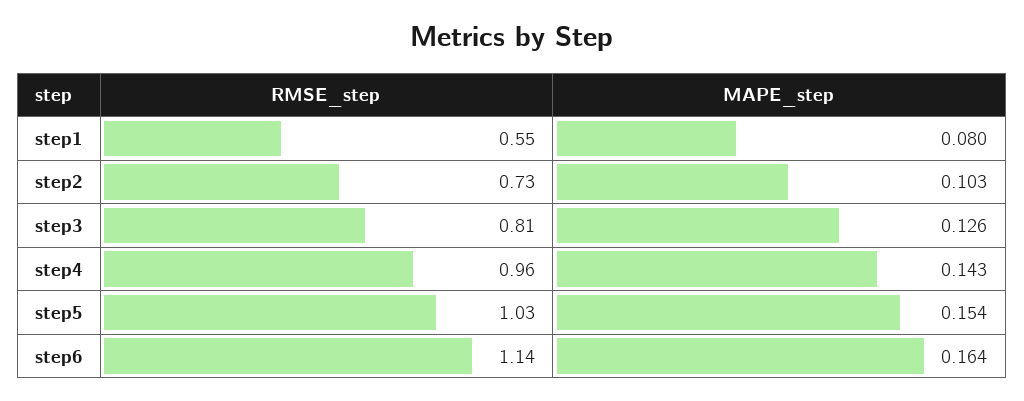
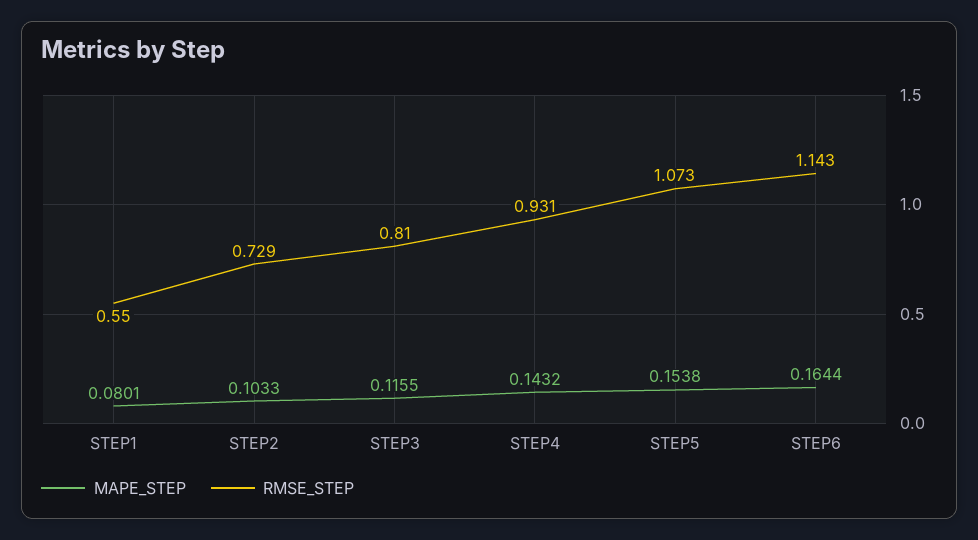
MAPE_step, step3: 0.126 -> 0.1155
RMSE_step, step4: 0.96 -> 0.931
RMSE_step, step5: 1.03 -> 1.073

